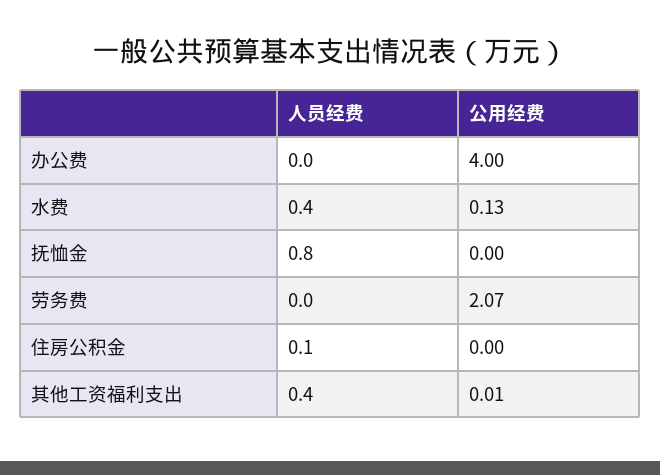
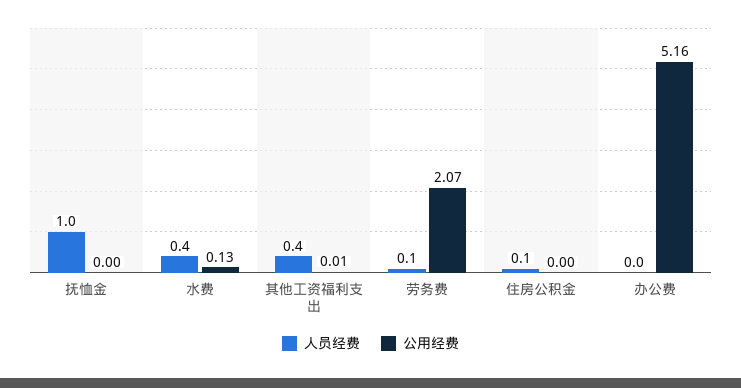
公用经费, 办公费: 4 -> 5.16
人员经费, 抚恤金: 0.8 -> 1
人员经费, 劳务费: 0 -> 0.1

